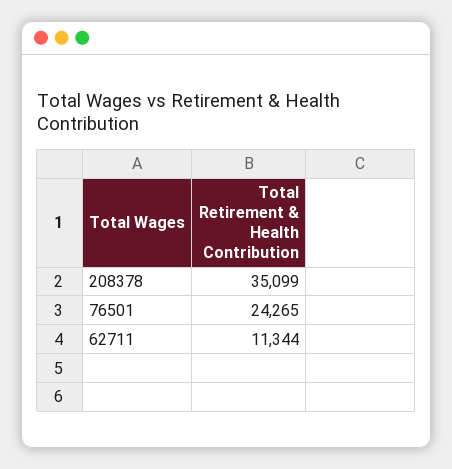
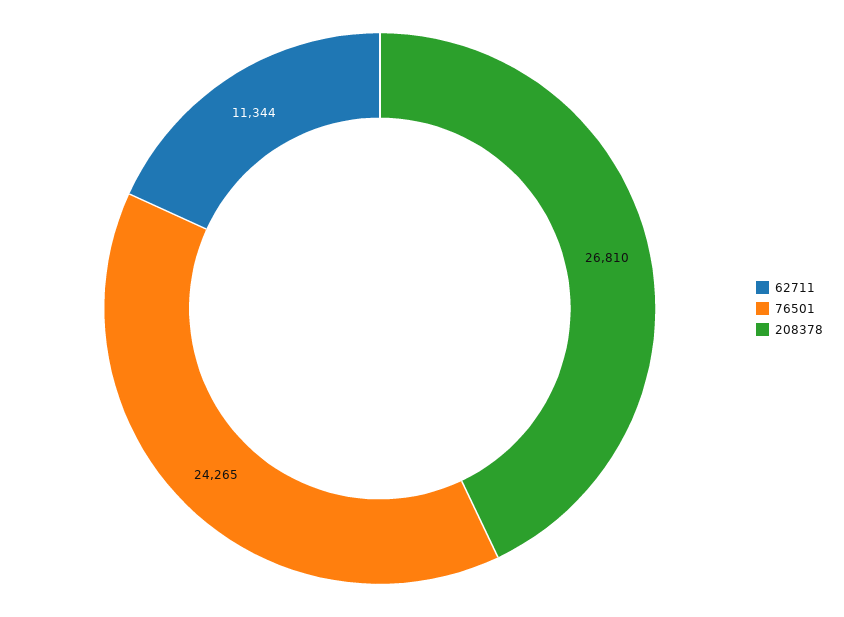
208378: 35099 -> 26810

